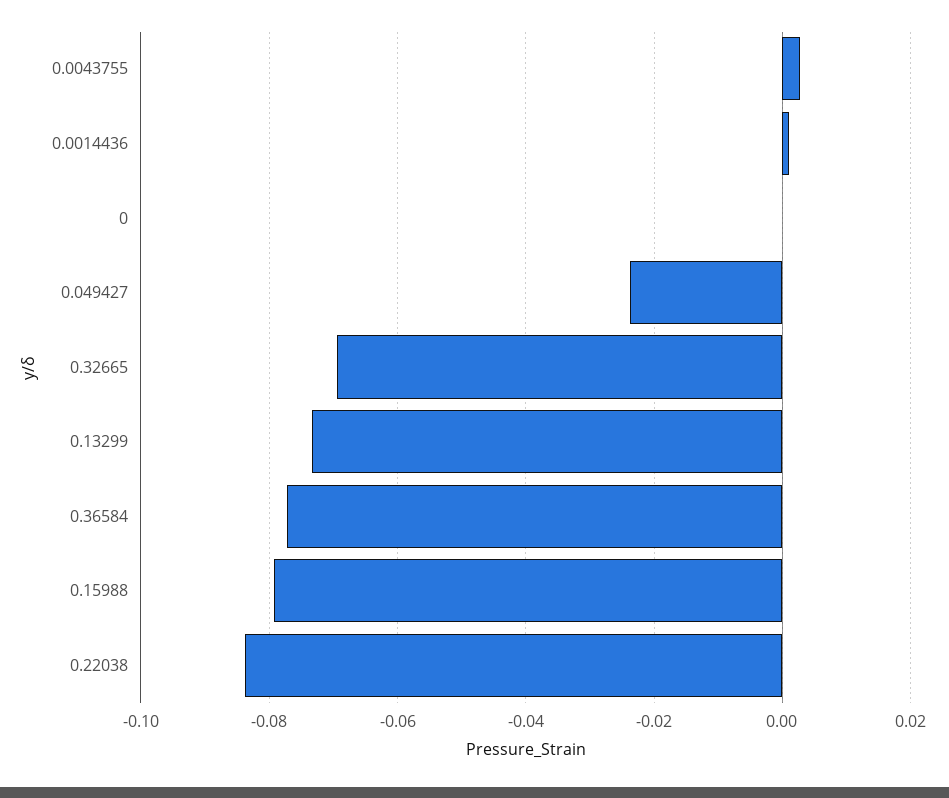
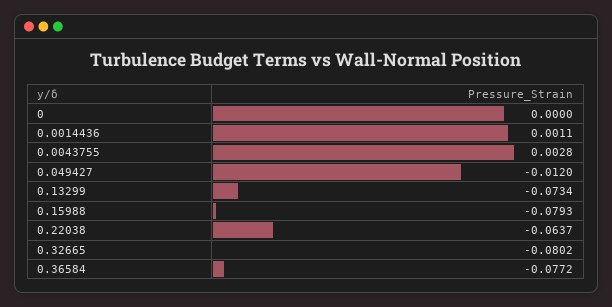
0.049427: -0.024 -> -0.012
0.32665: -0.07 -> -0.0802
0.22038: -0.084 -> -0.0637

